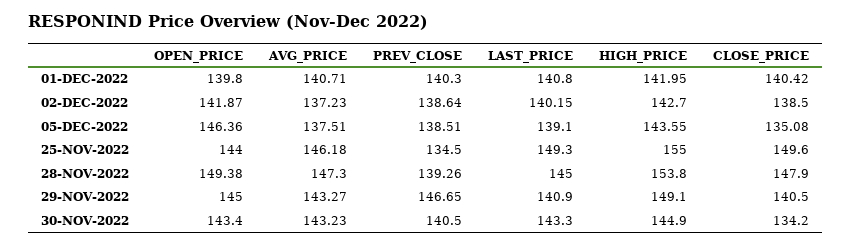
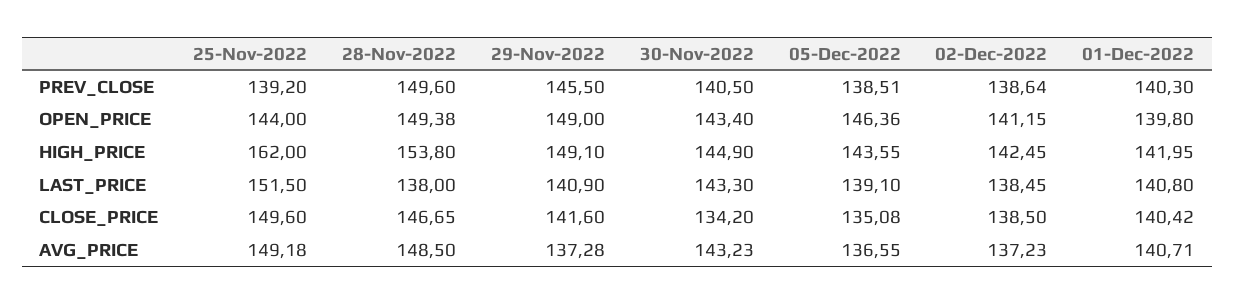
OPEN_PRICE, 02-DEC-2022: 141.87 -> 141.15
LAST_PRICE, 02-DEC-2022: 140.15 -> 138.45
HIGH_PRICE, 02-DEC-2022: 142.7 -> 142.45
AVG_PRICE, 05-DEC-2022: 137.51 -> 136.55
AVG_PRICE, 25-NOV-2022: 146.18 -> 149.18
PREV_CLOSE, 25-NOV-2022: 134.5 -> 139.2
LAST_PRICE, 25-NOV-2022: 149.3 -> 151.5
HIGH_PRICE, 25-NOV-2022: 155 -> 162
AVG_PRICE, 28-NOV-2022: 147.3 -> 148.5
PREV_CLOSE, 28-NOV-2022: 139.26 -> 149.6
LAST_PRICE, 28-NOV-2022: 145 -> 138
CLOSE_PRICE, 28-NOV-2022: 147.9 -> 146.65
OPEN_PRICE, 29-NOV-2022: 145 -> 149
AVG_PRICE, 29-NOV-2022: 143.27 -> 137.28
PREV_CLOSE, 29-NOV-2022: 146.65 -> 145.5
CLOSE_PRICE, 29-NOV-2022: 140.5 -> 141.6

